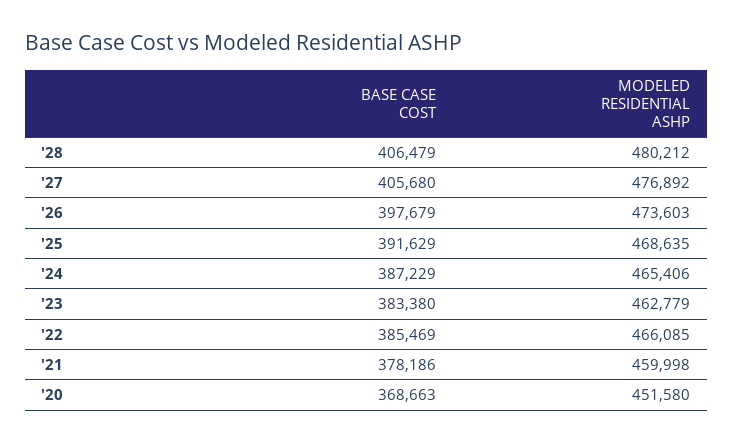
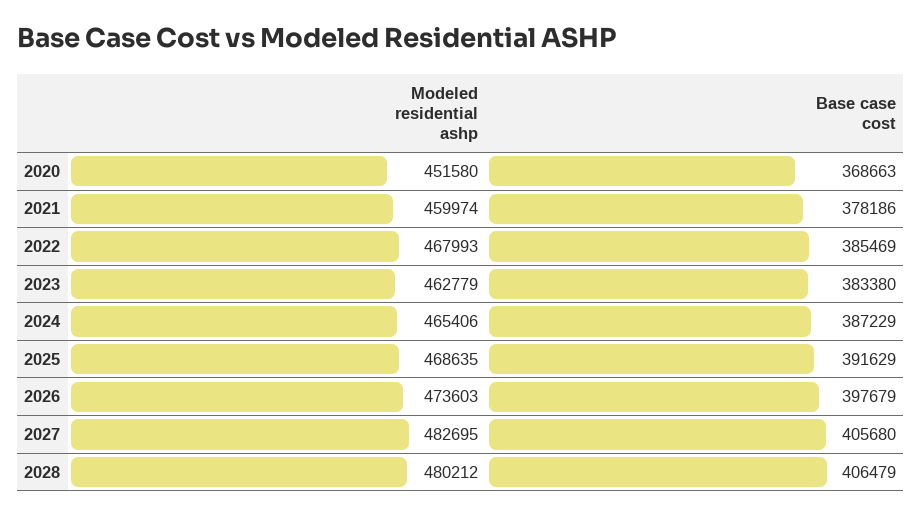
MODELED RESIDENTIAL ASHP, '27: 476892 -> 482695
MODELED RESIDENTIAL ASHP, '22: 466085 -> 467993
MODELED RESIDENTIAL ASHP, '21: 459998 -> 459974

